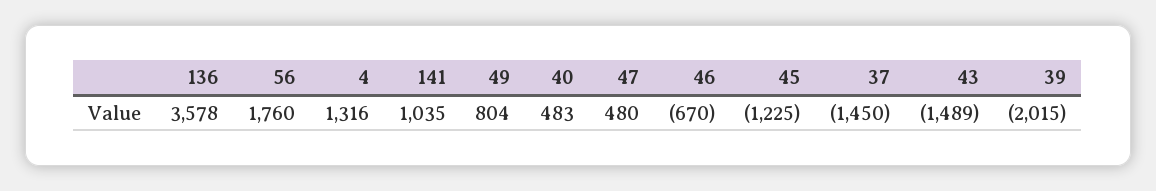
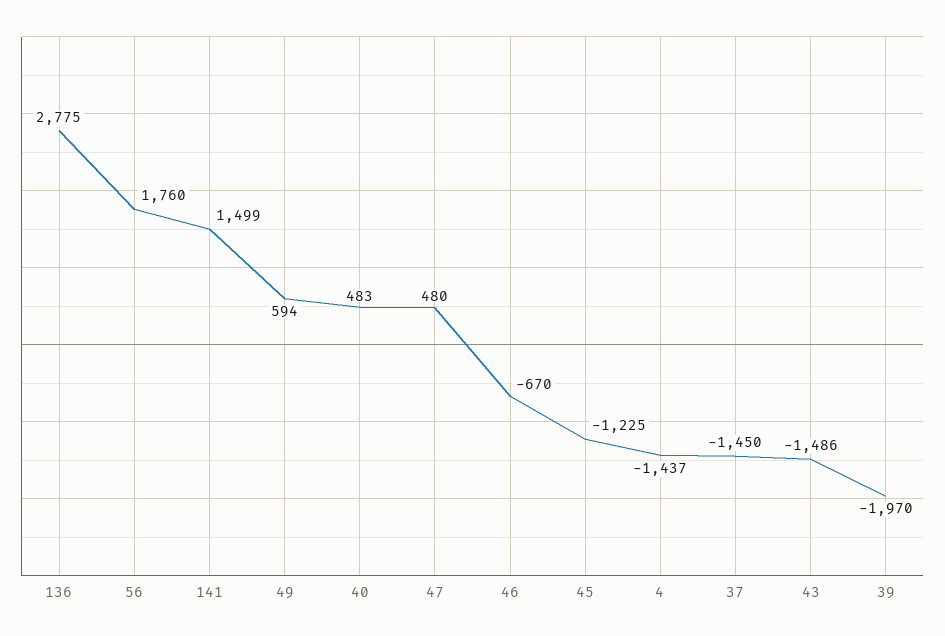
136: 3578 -> 2775
4: 1316 -> -1437
141: 1035 -> 1499
49: 804 -> 594
43: -1489 -> -1486
39: -2015 -> -1970

